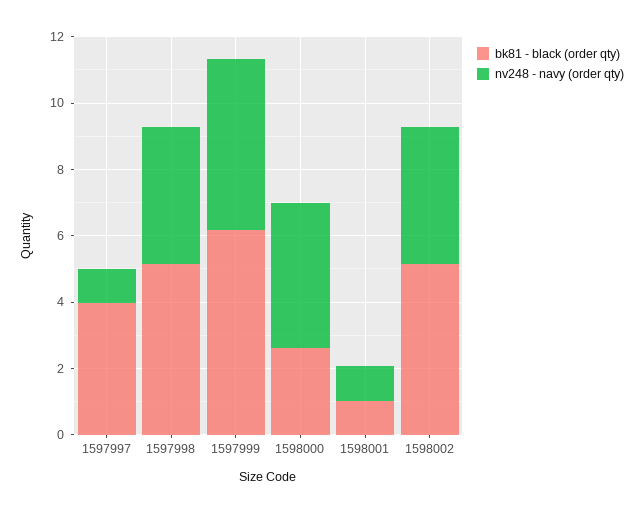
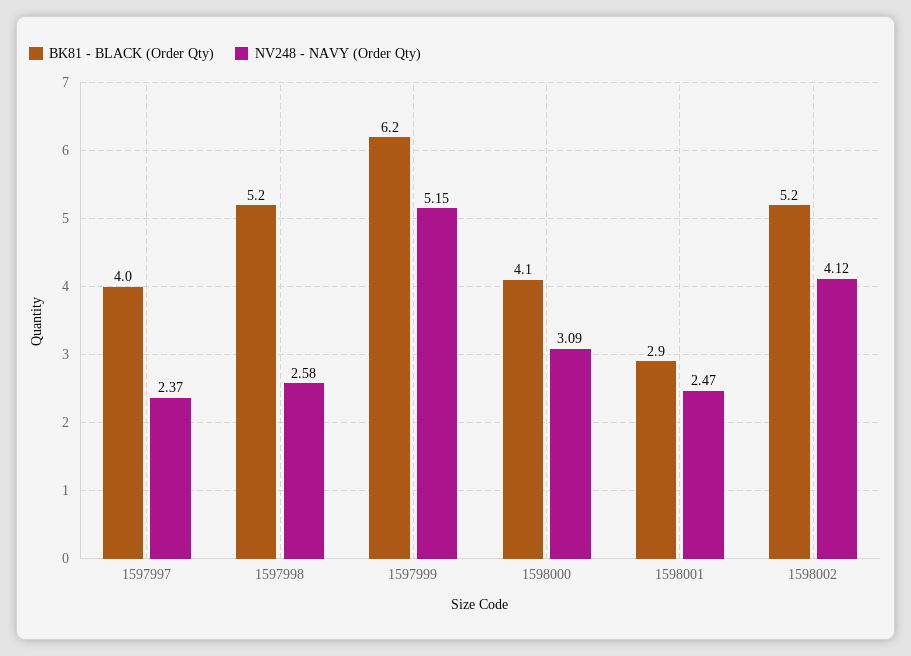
nv248 - navy (order qty), 1597997: 1 -> 2.37
nv248 - navy (order qty), 1597998: 4 -> 2.58
bk81 - black (order qty), 1598000: 2.5 -> 4.1
nv248 - navy (order qty), 1598000: 4.5 -> 3.09
bk81 - black (order qty), 1598001: 1 -> 2.9
nv248 - navy (order qty), 1598001: 1 -> 2.47

